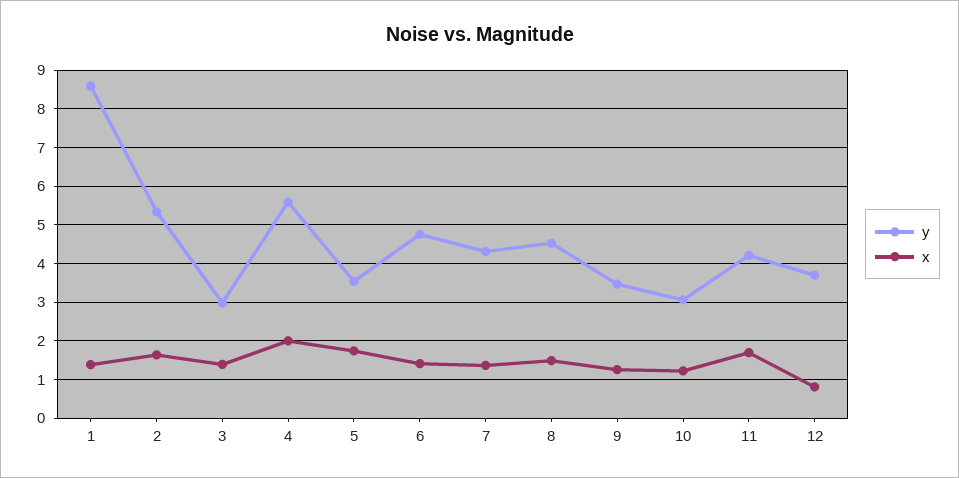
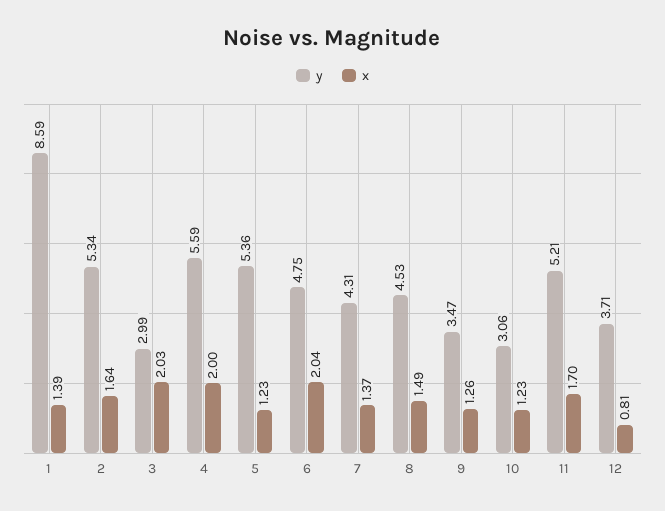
x, 3: 1.4 -> 2.03
y, 5: 3.6 -> 5.36
x, 5: 1.8 -> 1.23
x, 6: 1.4 -> 2.04
y, 11: 4.2 -> 5.21

